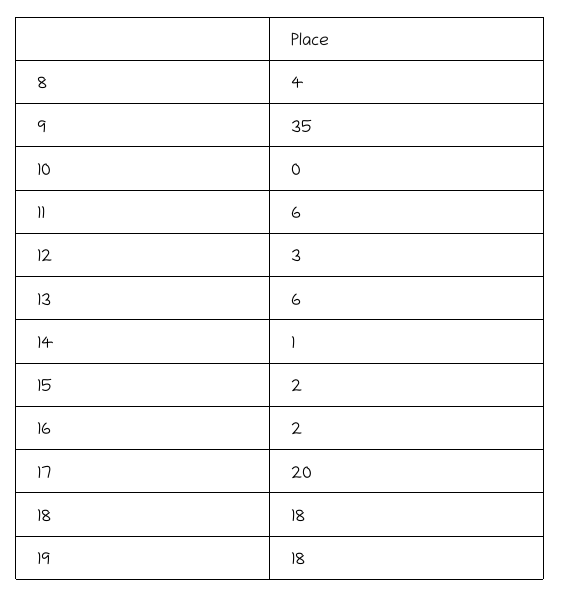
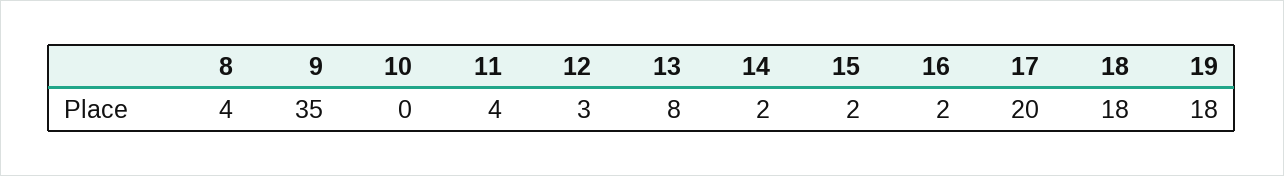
11: 6 -> 4
13: 6 -> 8
14: 1 -> 2

